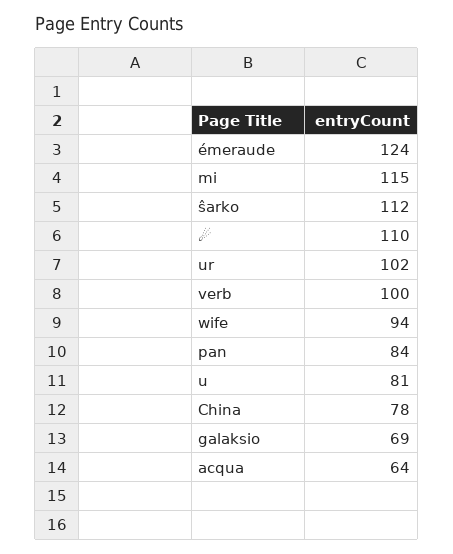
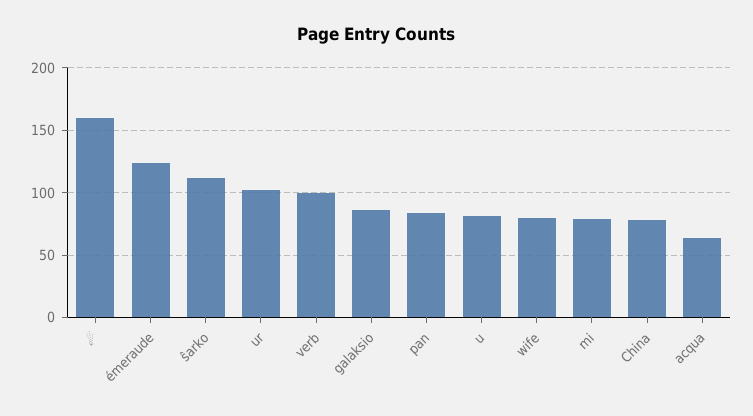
mi: 115 -> 80
☄: 110 -> 160
wife: 94 -> 80
galaksio: 69 -> 85

